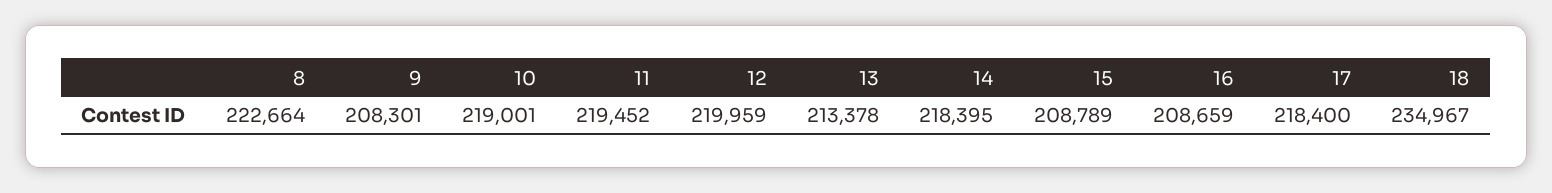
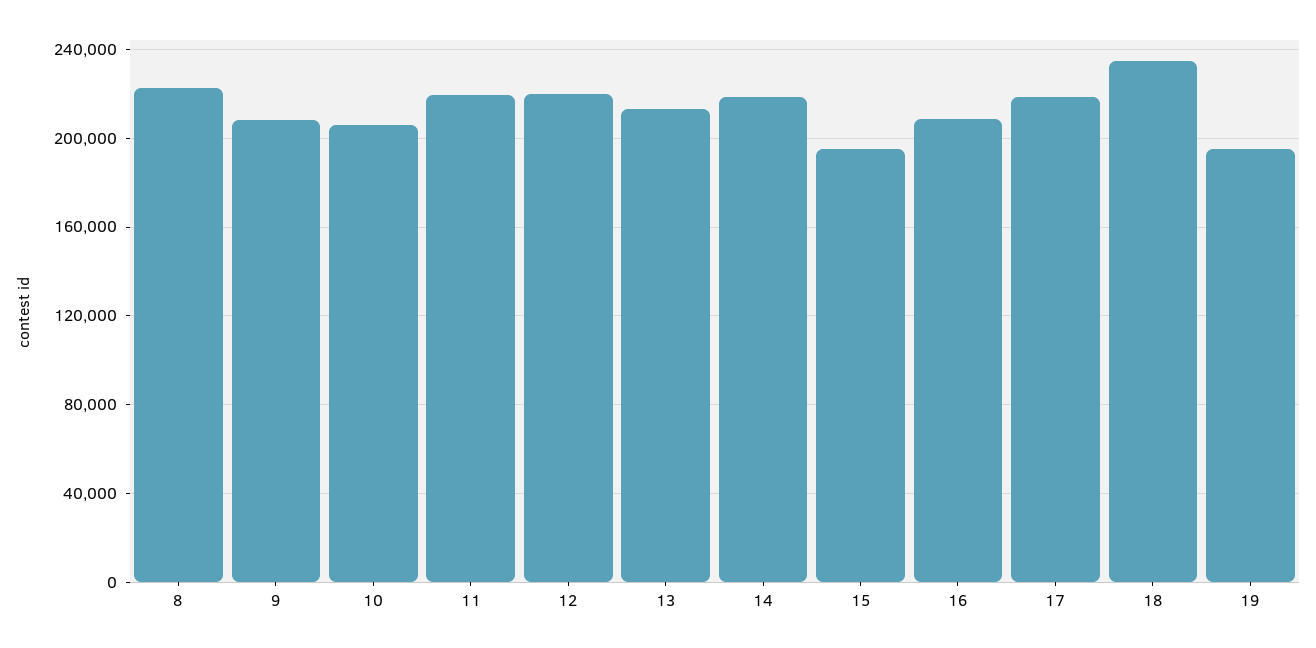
10: 219001 -> 205000
15: 208789 -> 195000
19: none -> 195000

